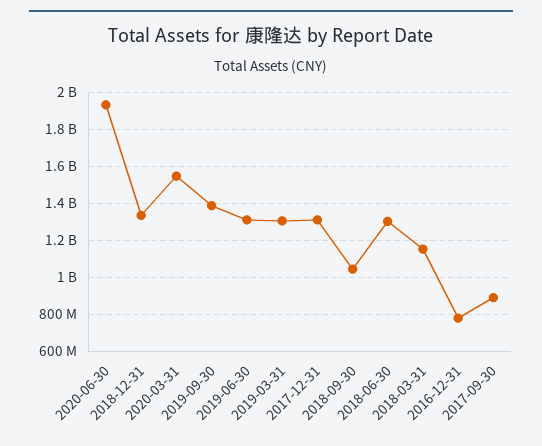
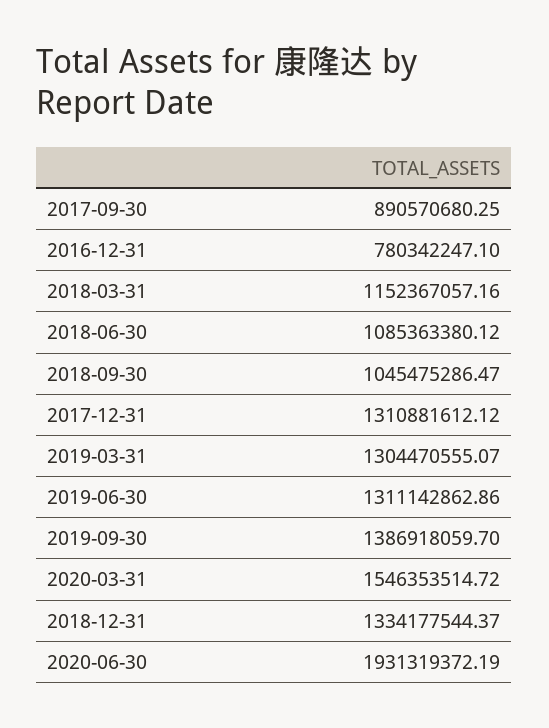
2018-06-30: 1300000000 -> 1085363380.12

